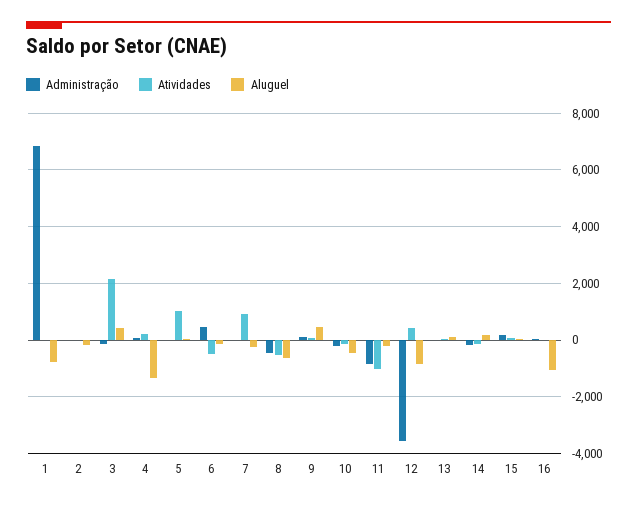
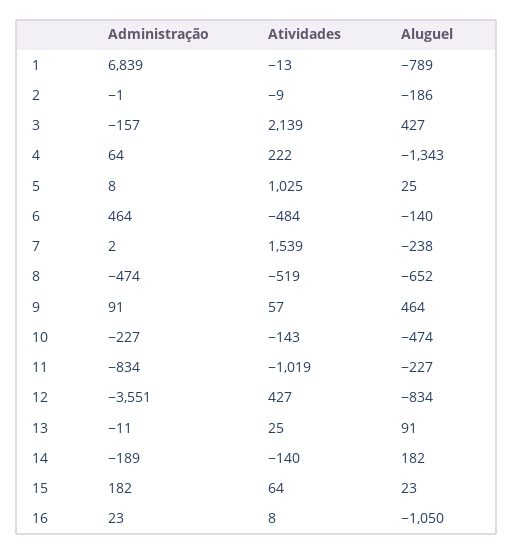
Atividades, 7: 1000 -> 1539

